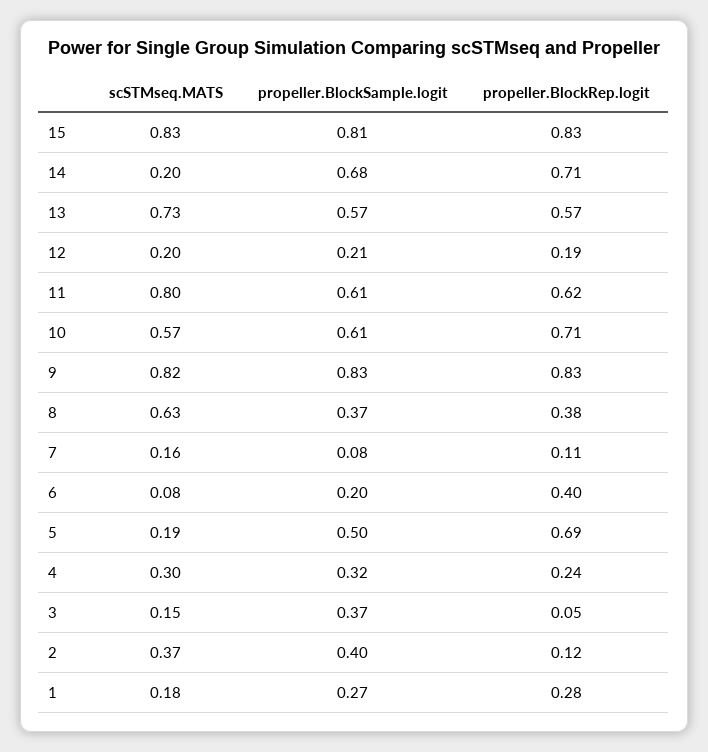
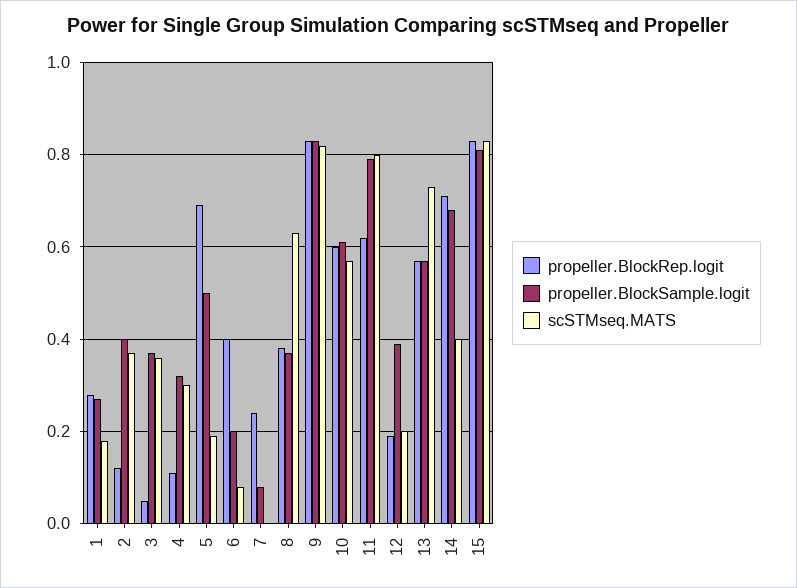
scSTMseq.MATS, 14: 0.2 -> 0.4
propeller.BlockSample.logit, 12: 0.21 -> 0.4
propeller.BlockSample.logit, 11: 0.61 -> 0.8
propeller.BlockRep.logit, 10: 0.71 -> 0.6
scSTMseq.MATS, 7: 0.16 -> 0
propeller.BlockRep.logit, 7: 0.11 -> 0.25
propeller.BlockRep.logit, 4: 0.24 -> 0.1
scSTMseq.MATS, 3: 0.15 -> 0.35

